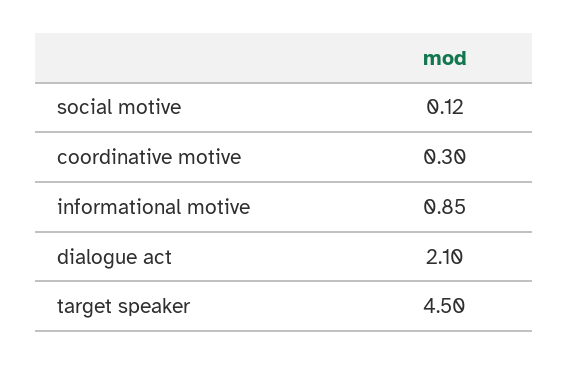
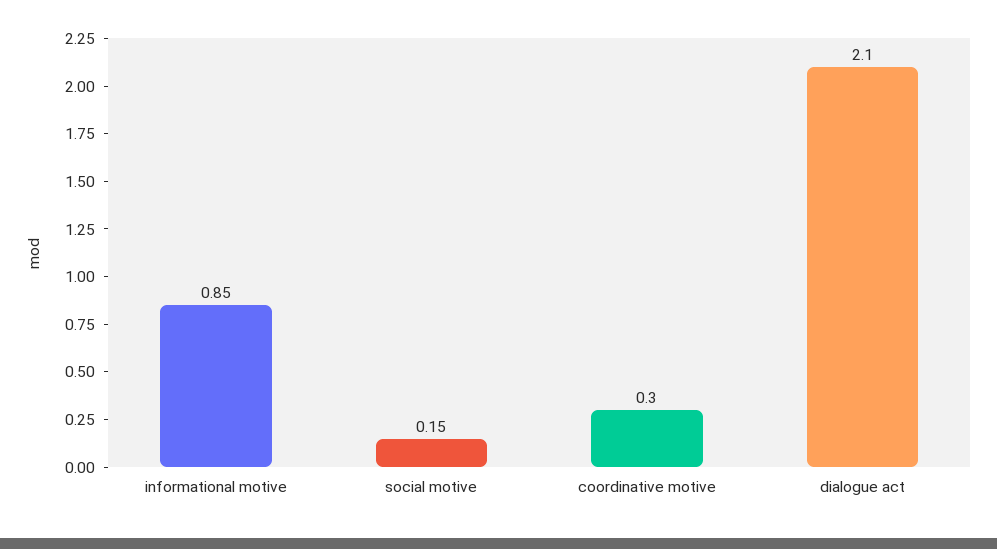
social motive: 0.12 -> 0.15
target speaker: 4.5 -> none

